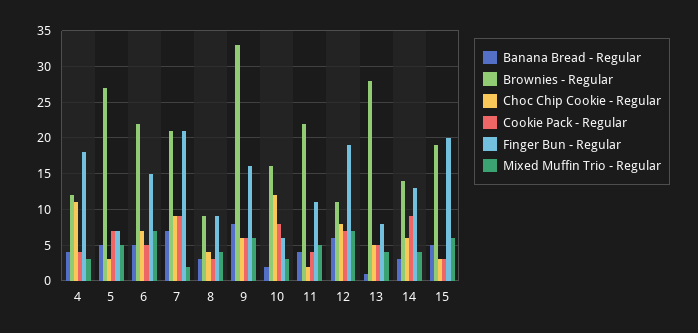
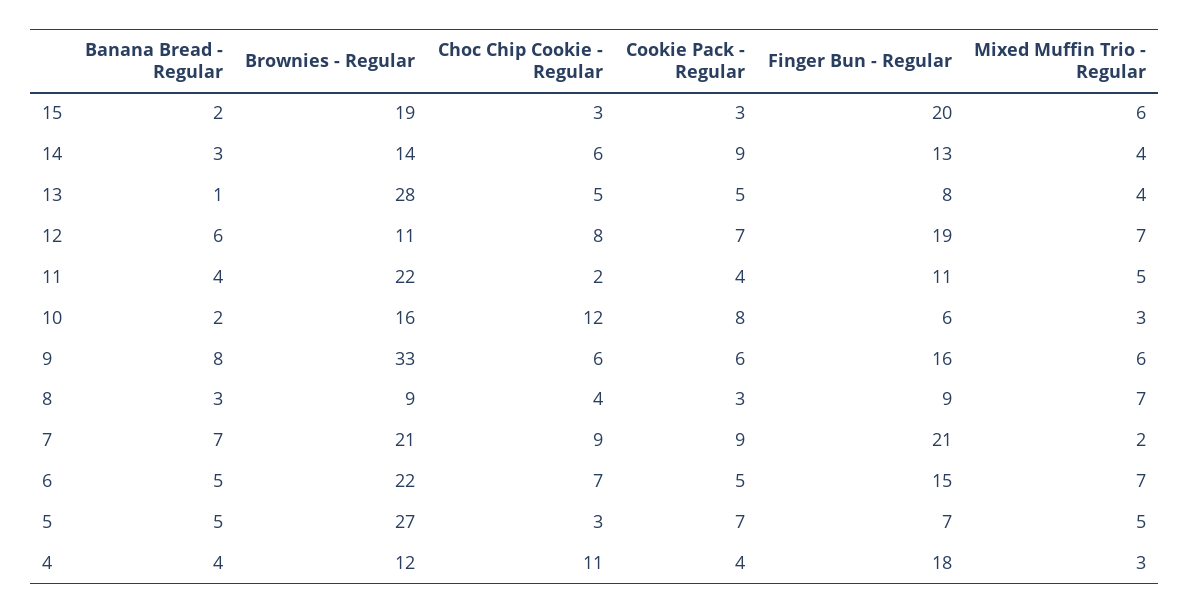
Mixed Muffin Trio - Regular, 8: 4 -> 7
Banana Bread - Regular, 15: 5 -> 2

